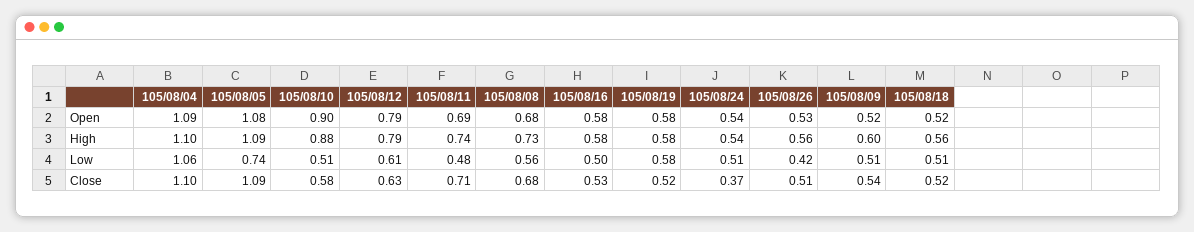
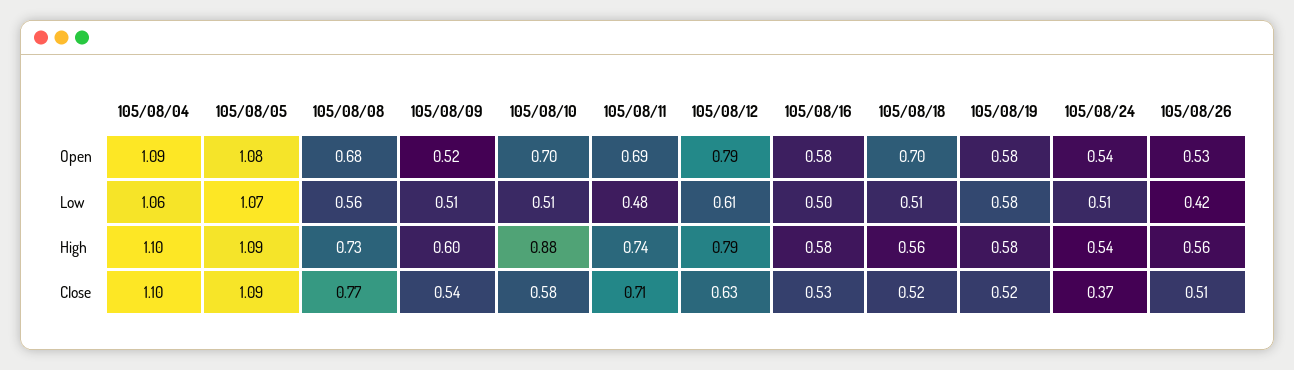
105/08/10, Open: 0.9 -> 0.7
105/08/18, Open: 0.52 -> 0.7
105/08/05, Low: 0.74 -> 1.07
105/08/08, Close: 0.68 -> 0.77

